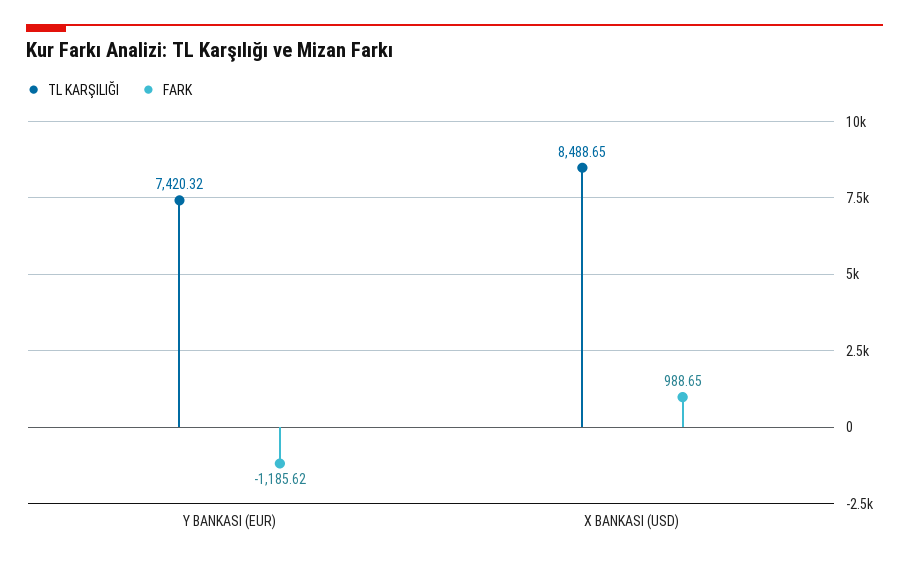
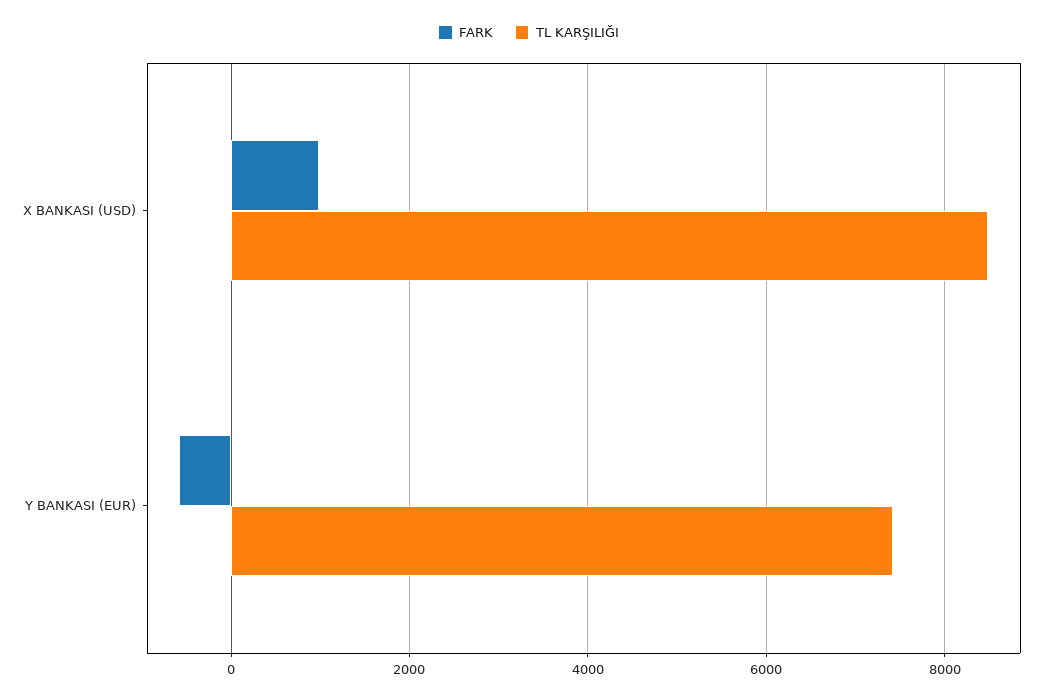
FARK, Y BANKASI (EUR): -1185.62 -> -600

